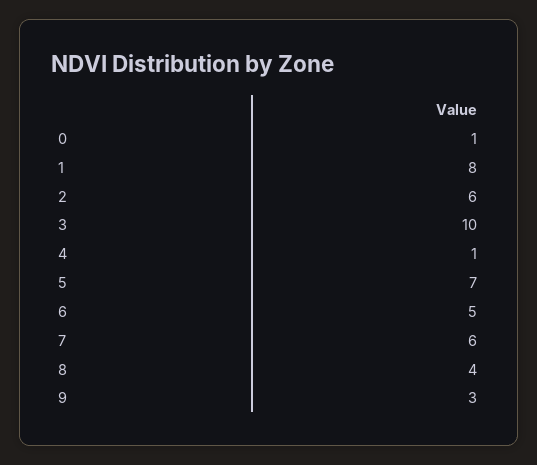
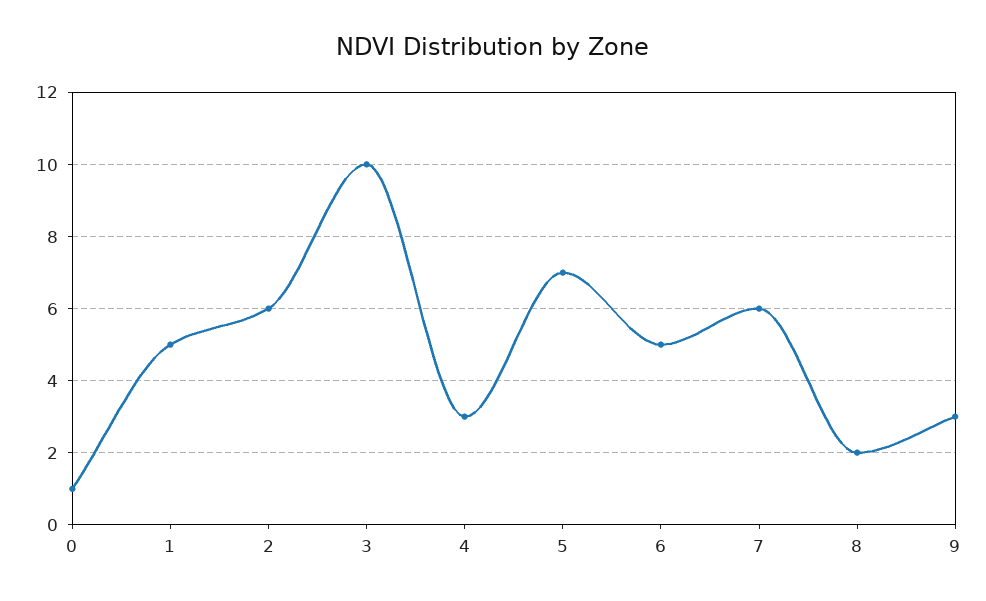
1: 8 -> 5
4: 1 -> 3
8: 4 -> 2

